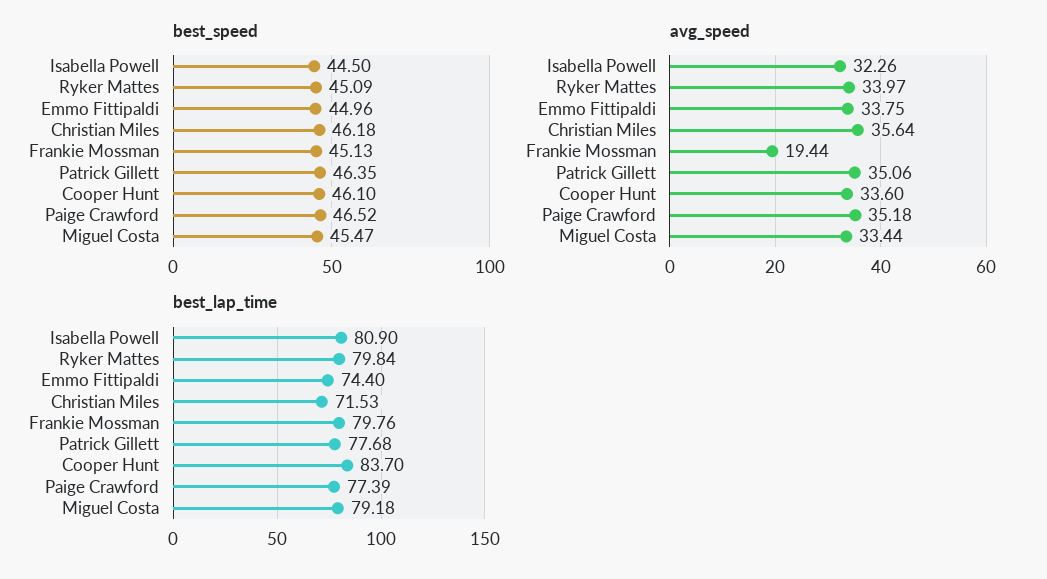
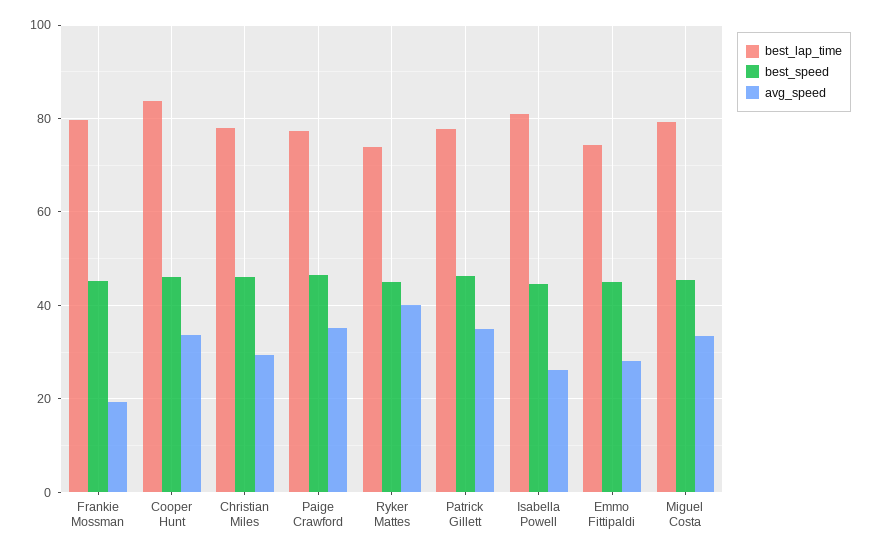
avg_speed, Isabella Powell: 32.26 -> 26
avg_speed, Ryker Mattes: 33.97 -> 40
avg_speed, Emmo Fittipaldi: 33.75 -> 28
avg_speed, Christian Miles: 35.64 -> 30
best_lap_time, Ryker Mattes: 79.84 -> 74
best_lap_time, Christian Miles: 71.53 -> 78

